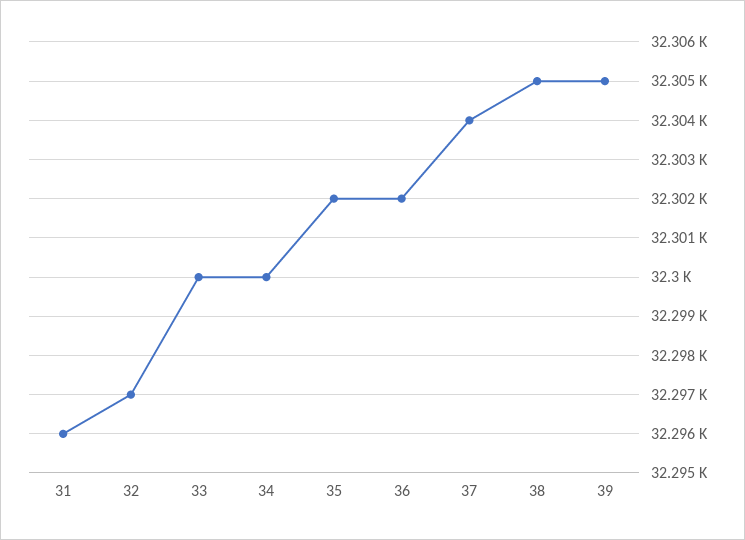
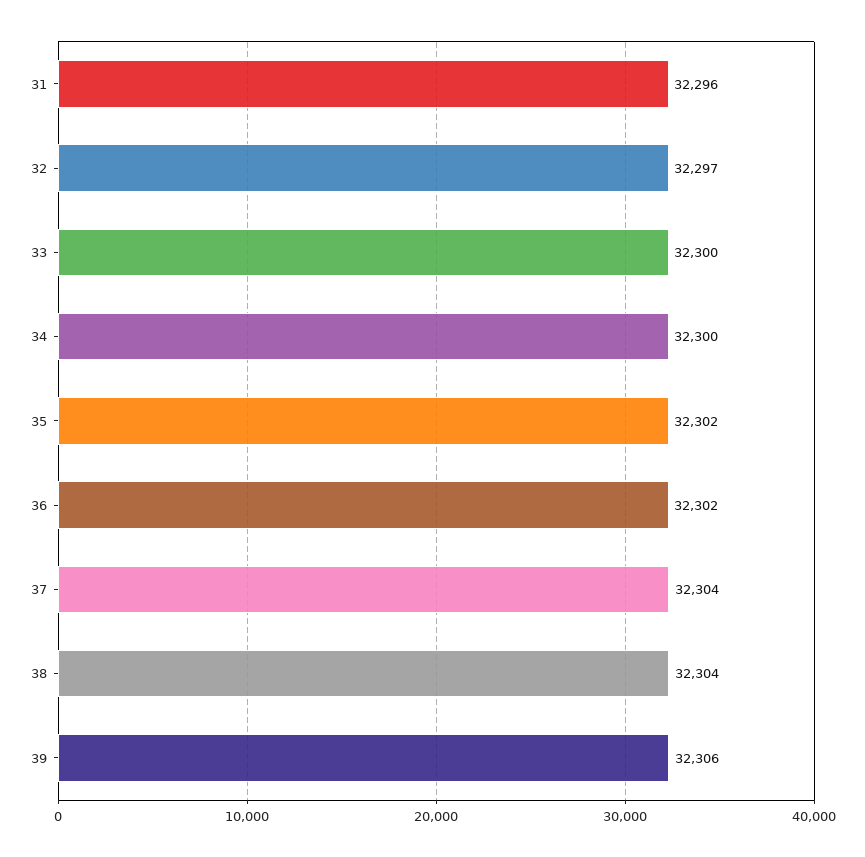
38: 32305 -> 32304
39: 32305 -> 32306

